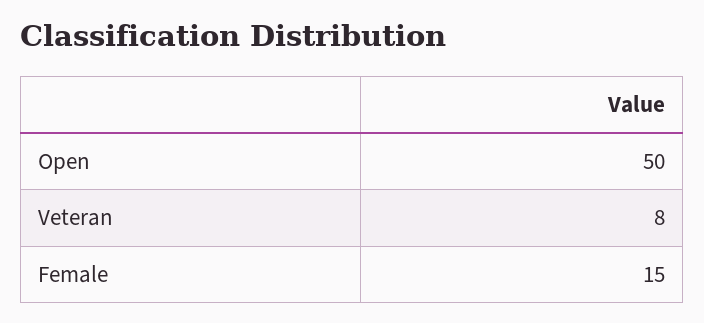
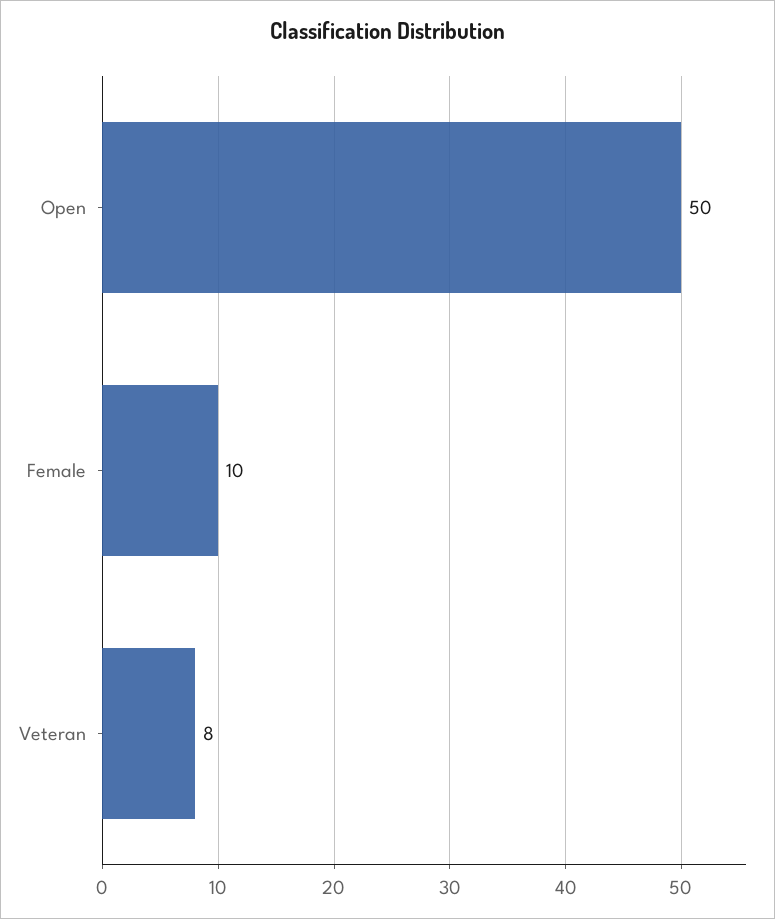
Female: 15 -> 10

